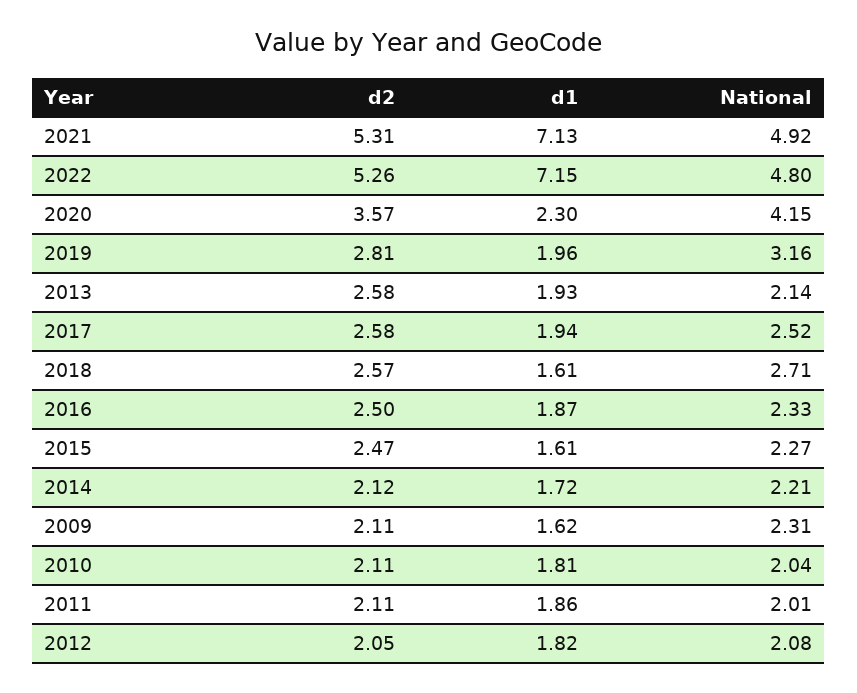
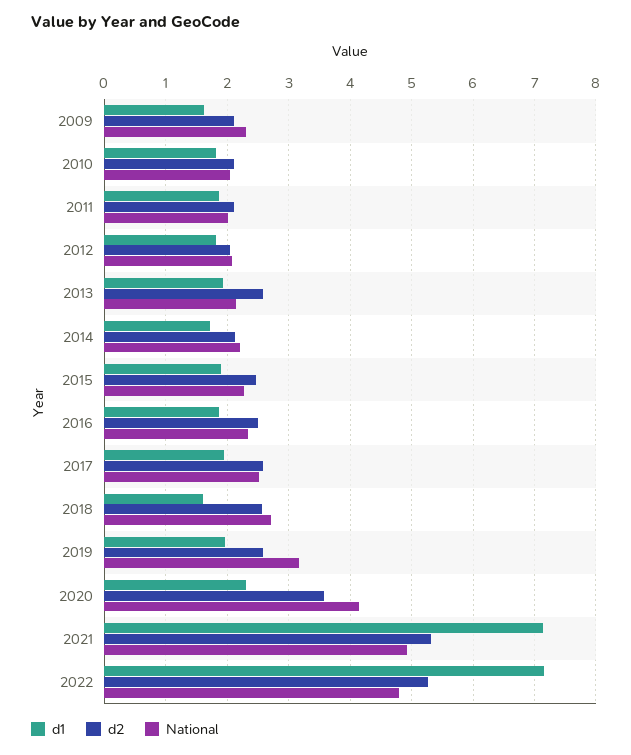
d2, 2019: 2.81 -> 2.6
d1, 2015: 1.61 -> 1.9

